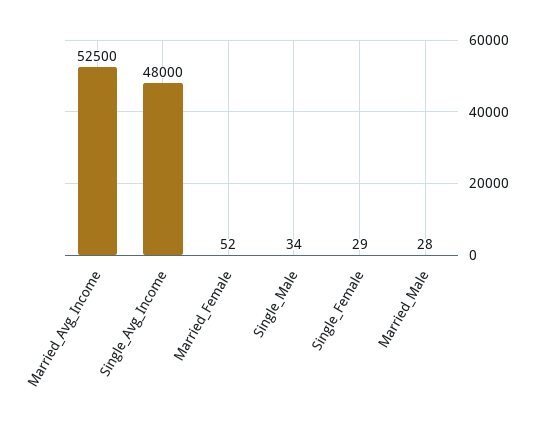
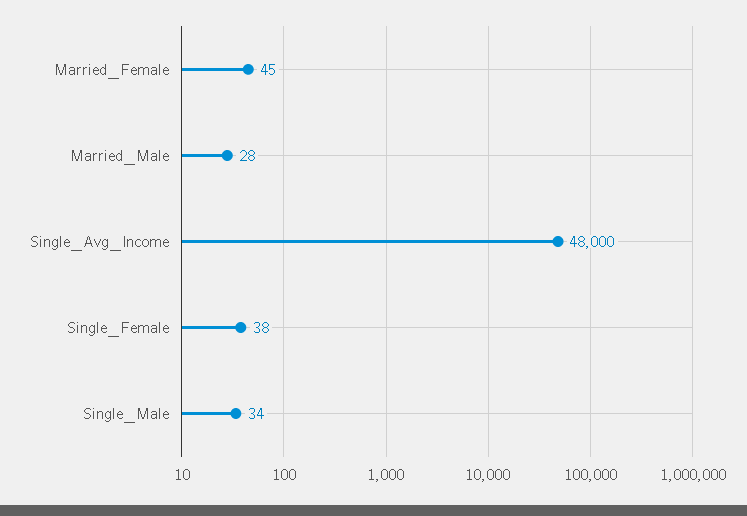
Married_Avg_Income: 52500 -> none
Married_Female: 52 -> 45
Single_Female: 29 -> 38

